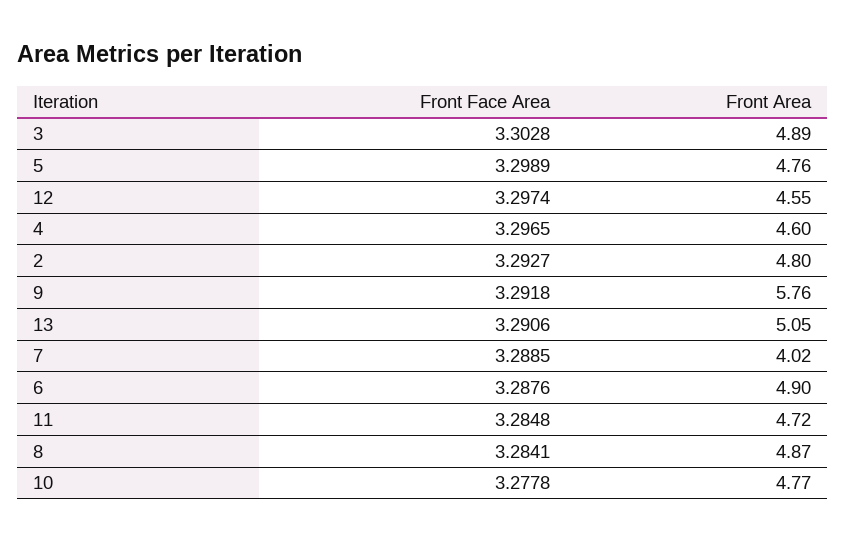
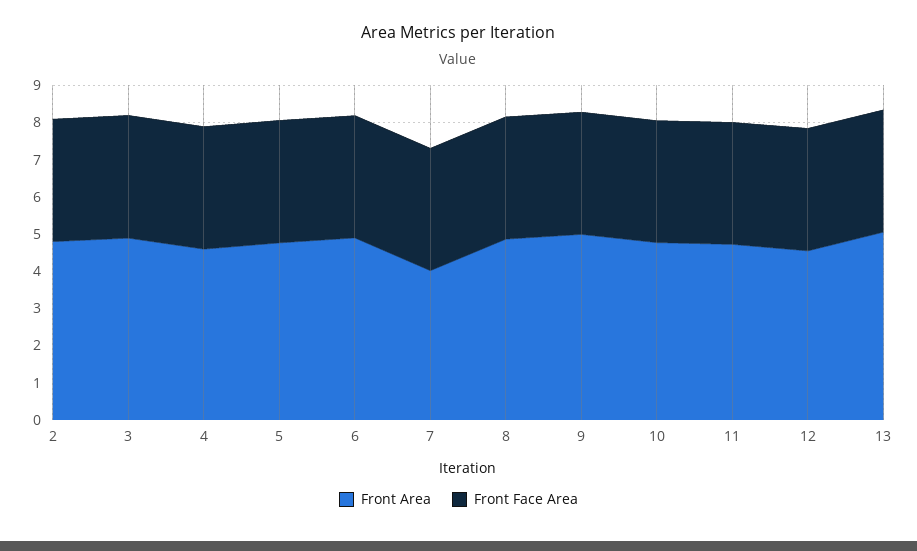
Front Area, 9: 5.76 -> 5

